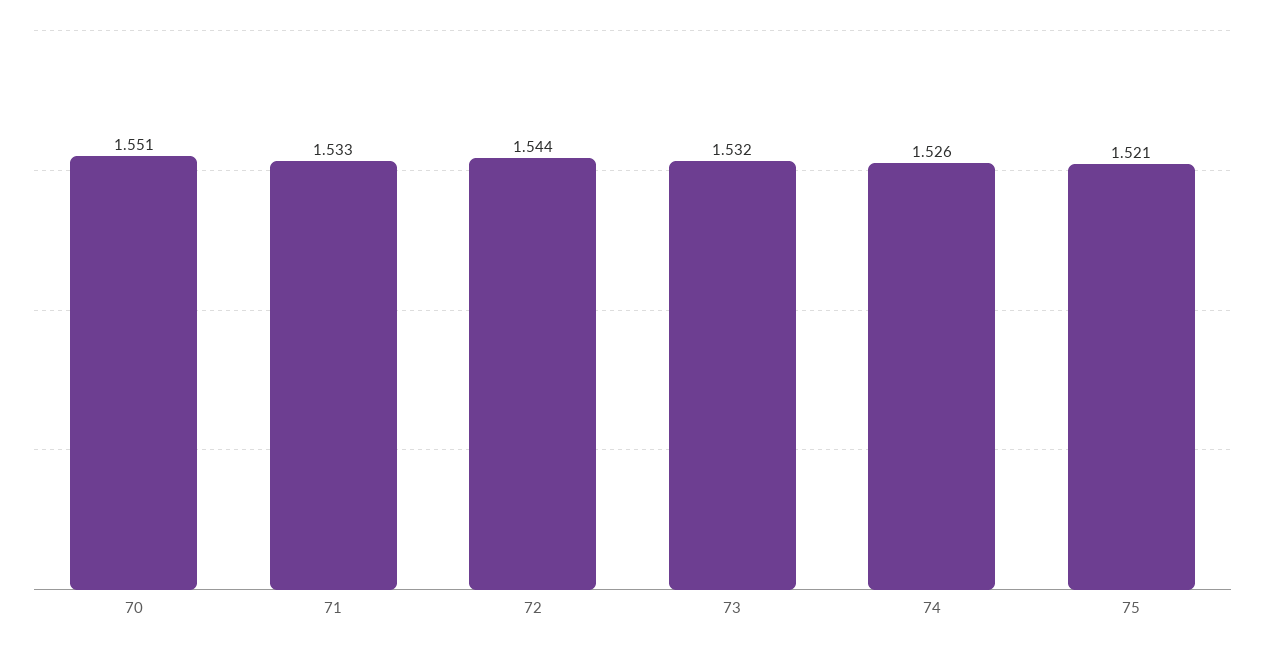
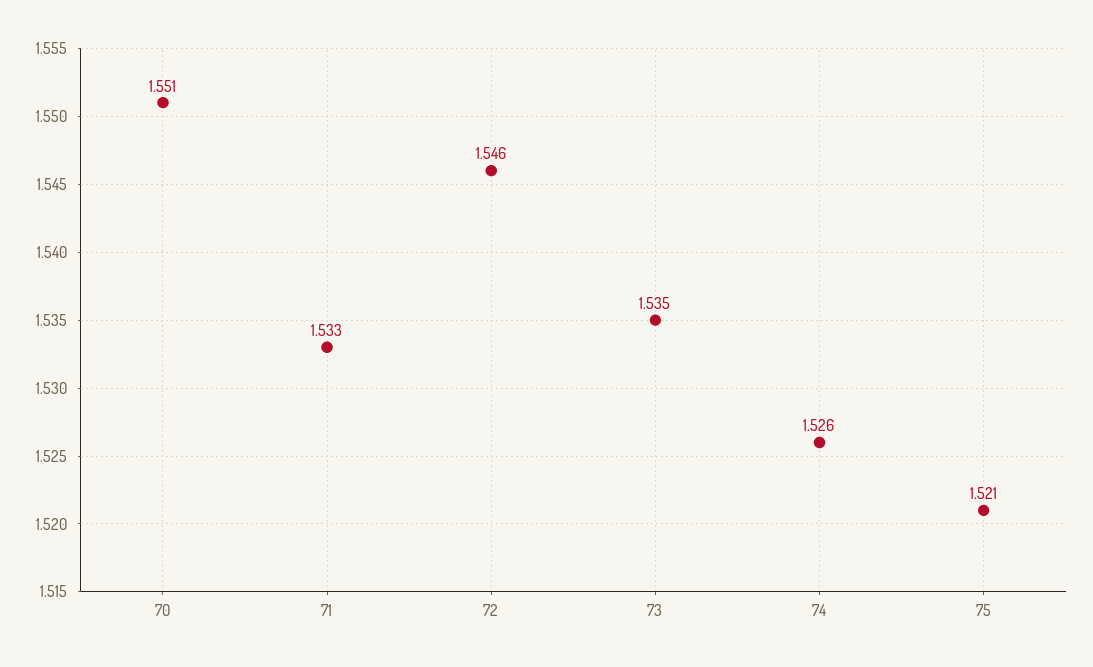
72: 1.544 -> 1.546
73: 1.532 -> 1.535

